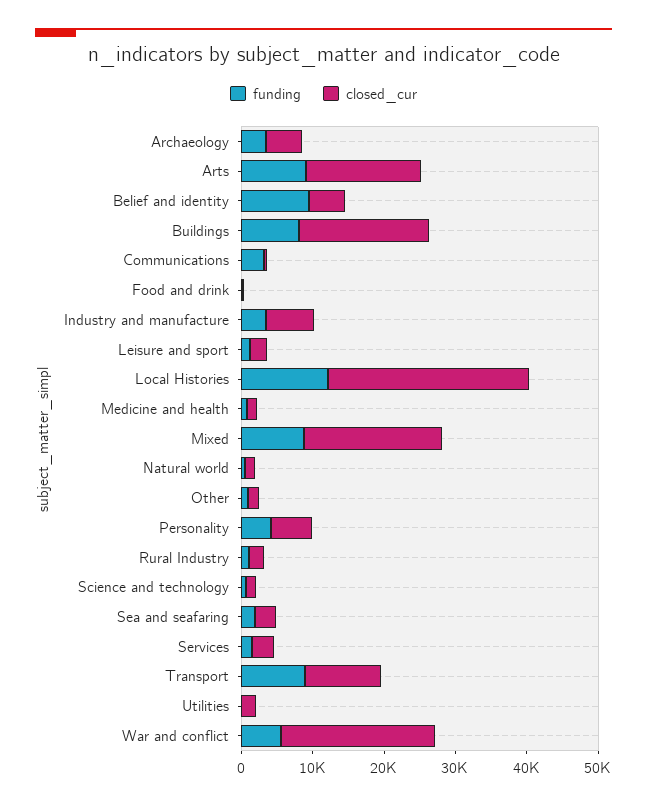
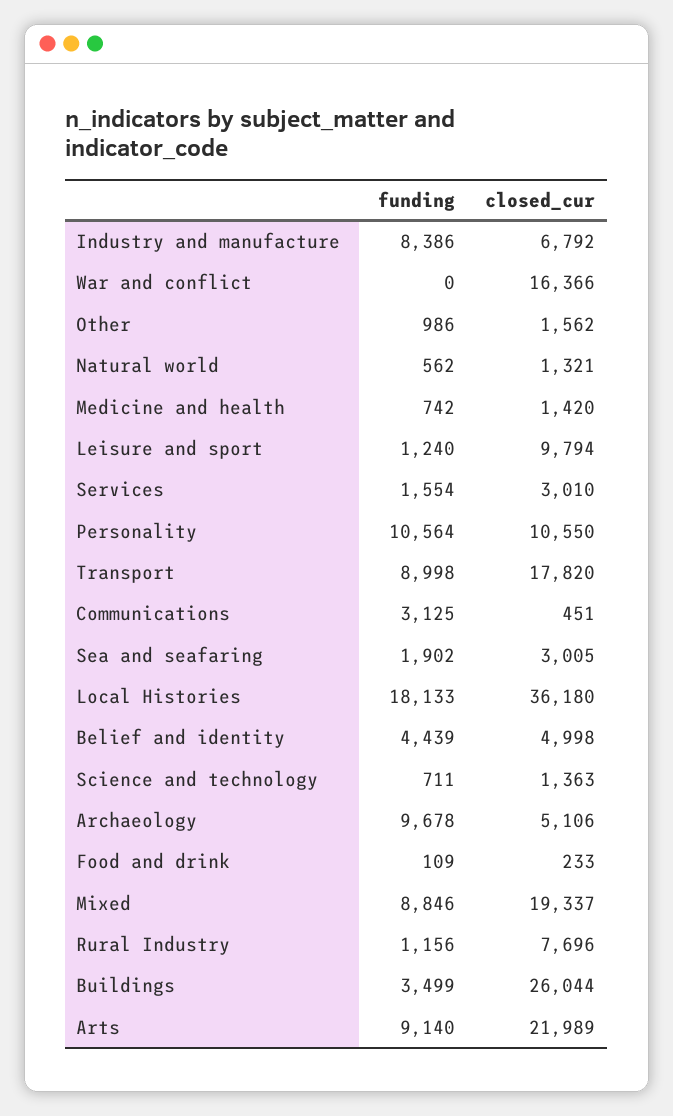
funding, Archaeology: 4000 -> 9678
closed_cur, Arts: 16000 -> 21989
funding, Belief and identity: 10000 -> 4439
funding, Buildings: 8000 -> 3499
closed_cur, Buildings: 18000 -> 26044
funding, Industry and manufacture: 4000 -> 8386
closed_cur, Leisure and sport: 2000 -> 9794
funding, Local Histories: 12000 -> 18133
closed_cur, Local Histories: 28000 -> 36180
funding, Personality: 4000 -> 10564
closed_cur, Personality: 6000 -> 10550
closed_cur, Rural Industry: 2000 -> 7696
closed_cur, Transport: 10000 -> 17820
funding, Utilities: 0 -> none
closed_cur, Utilities: 2000 -> none
funding, War and conflict: 6000 -> 0
closed_cur, War and conflict: 22000 -> 16366

